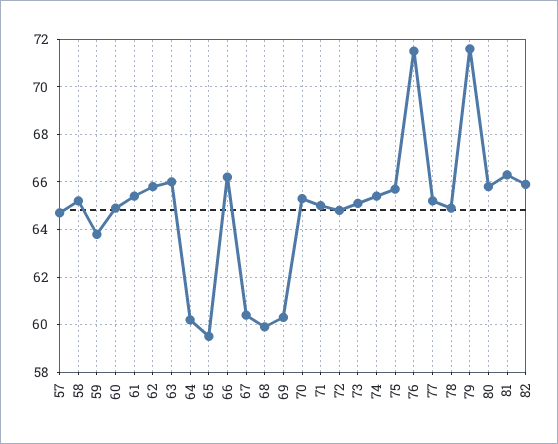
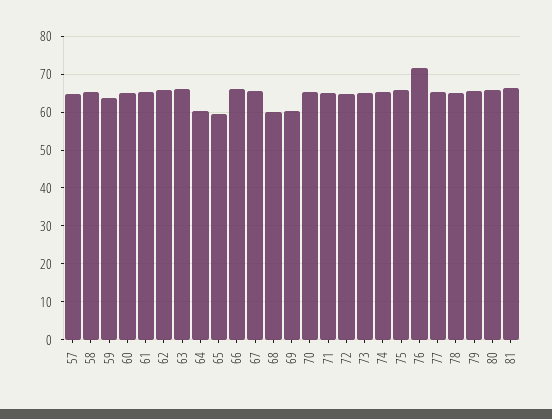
67: 60.5 -> 66
79: 71.5 -> 66
82: 66 -> none

